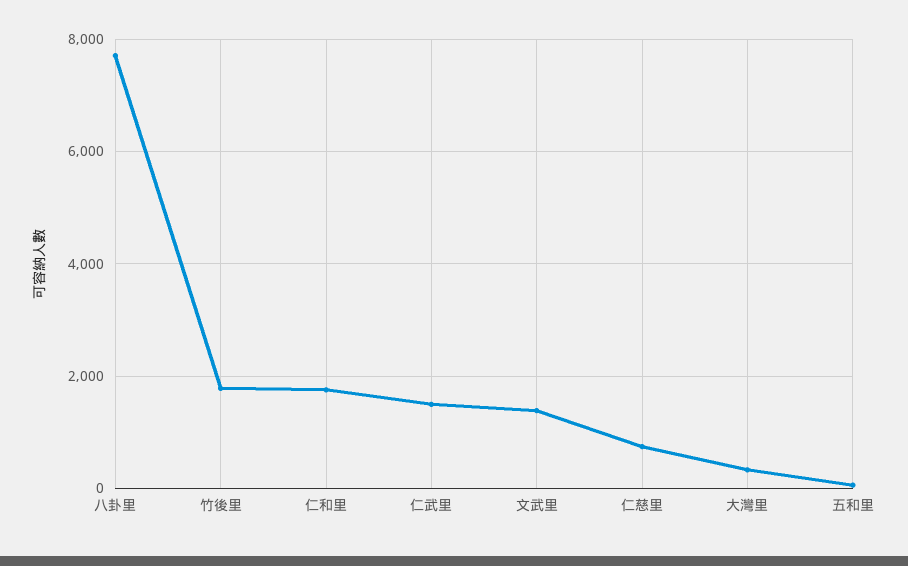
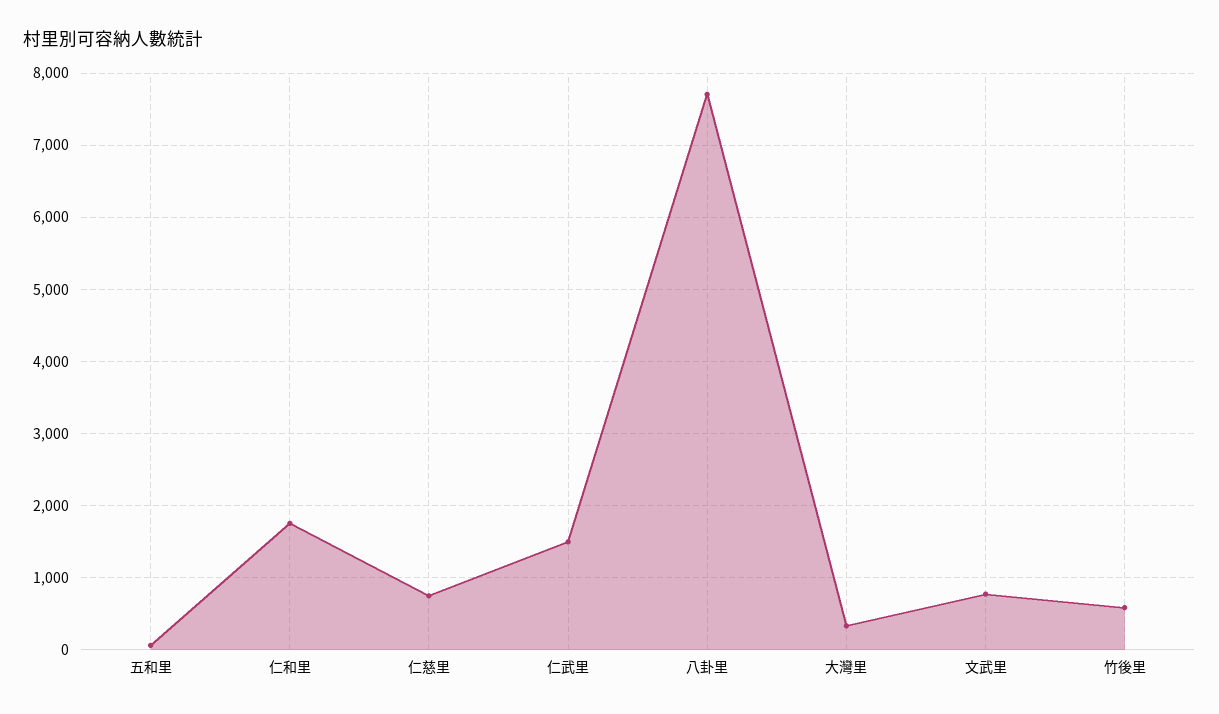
竹後里: 1800 -> 600
文武里: 1400 -> 800

